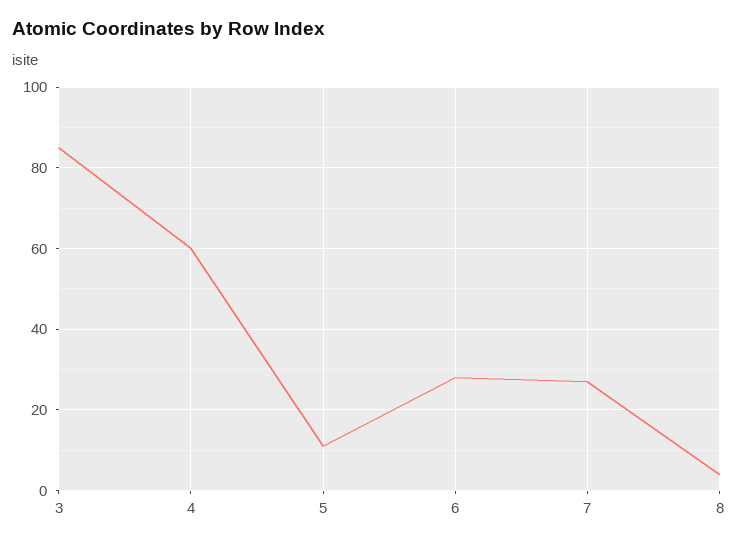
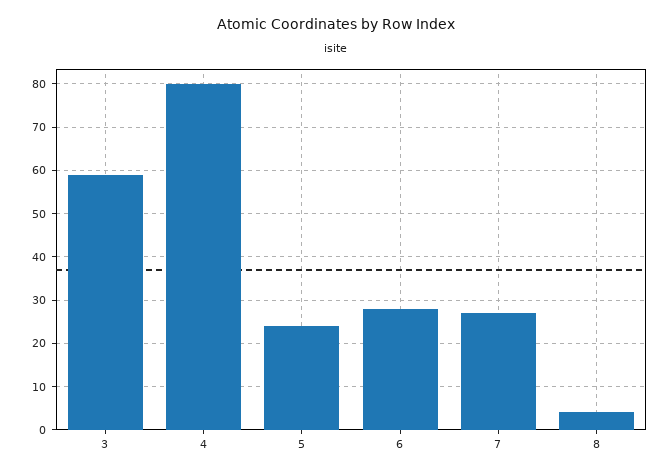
3: 85 -> 60
4: 60 -> 80
5: 10 -> 25

